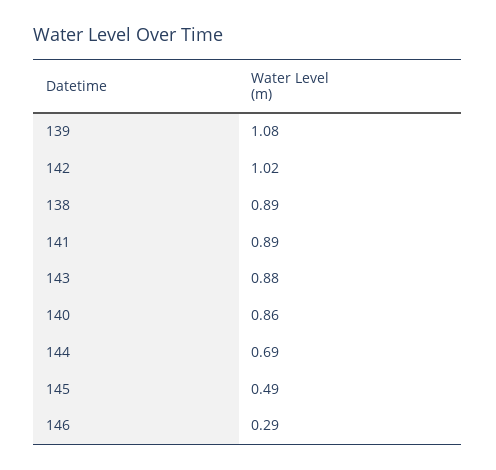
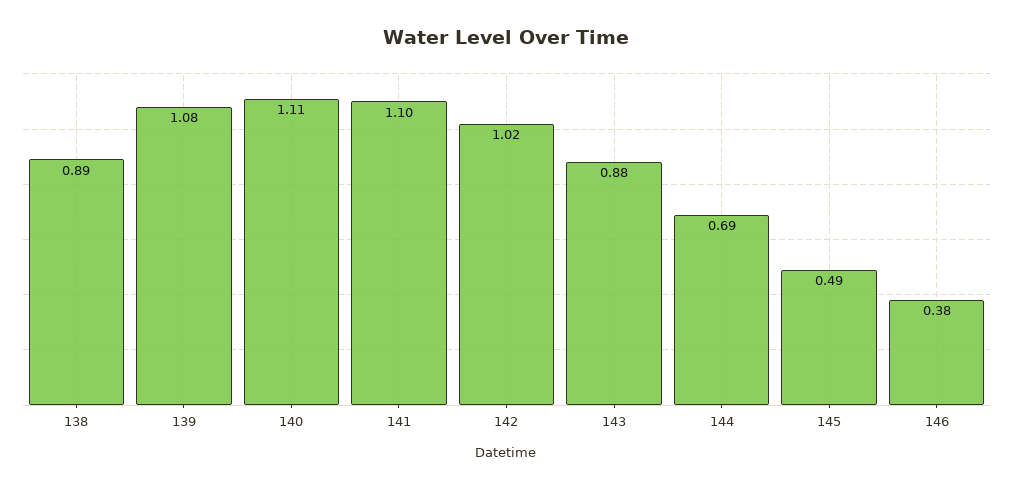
141: 0.89 -> 1.1
140: 0.86 -> 1.11
146: 0.29 -> 0.38

